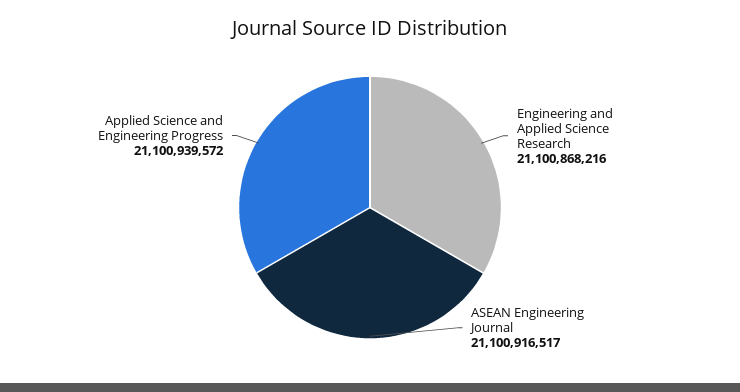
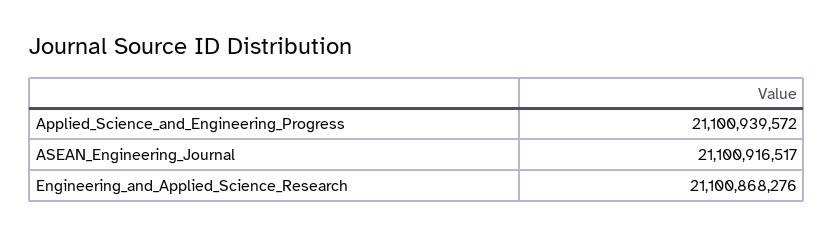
Engineering and Applied Science Research: 21100868216 -> 21100868276

